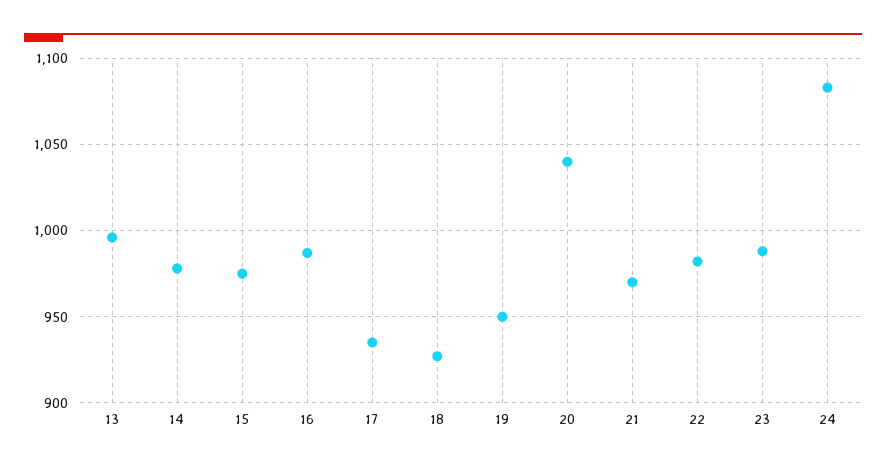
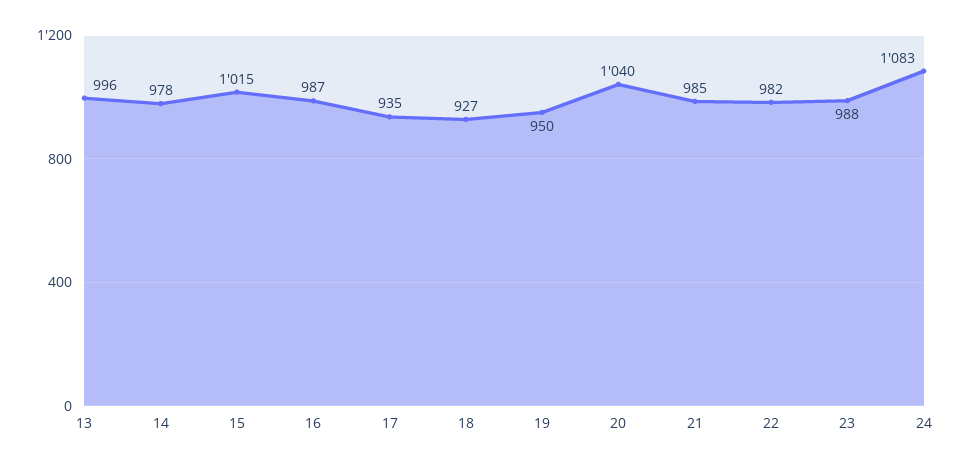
15: 975 -> 1015
21: 970 -> 985

